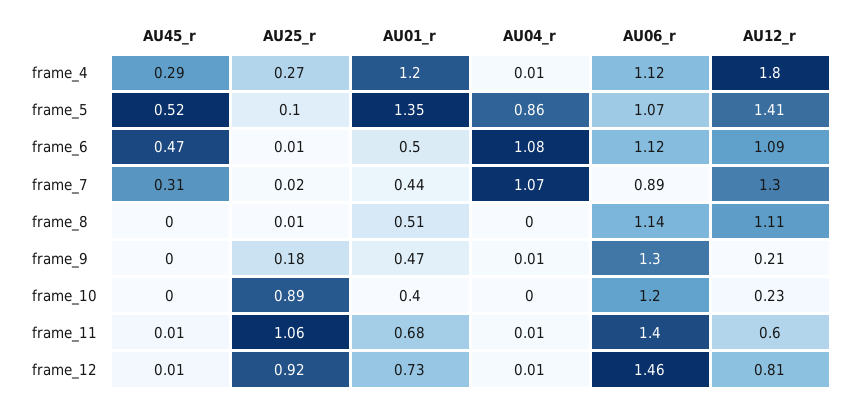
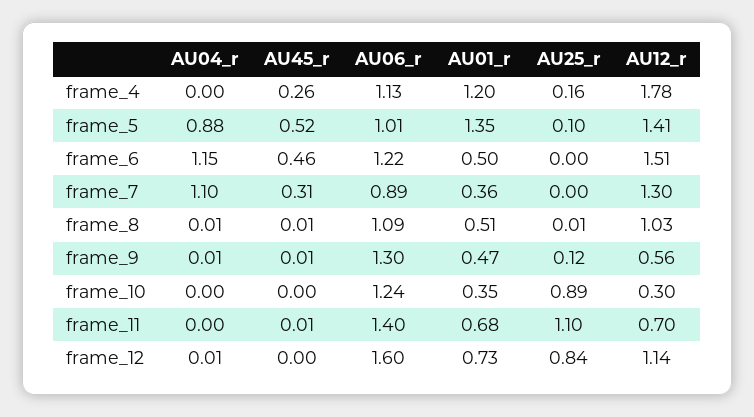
AU45_r, frame_4: 0.29 -> 0.26
AU25_r, frame_4: 0.27 -> 0.16
AU04_r, frame_4: 0.01 -> 0
AU06_r, frame_4: 1.12 -> 1.13
AU12_r, frame_4: 1.8 -> 1.78
AU04_r, frame_5: 0.86 -> 0.88
AU06_r, frame_5: 1.07 -> 1.01
AU45_r, frame_6: 0.47 -> 0.46
AU25_r, frame_6: 0.01 -> 0
AU04_r, frame_6: 1.08 -> 1.15
AU06_r, frame_6: 1.12 -> 1.22
AU12_r, frame_6: 1.09 -> 1.51
AU25_r, frame_7: 0.02 -> 0
AU01_r, frame_7: 0.44 -> 0.36
AU04_r, frame_7: 1.07 -> 1.1
AU45_r, frame_8: 0 -> 0.01
AU04_r, frame_8: 0 -> 0.01
AU06_r, frame_8: 1.14 -> 1.09
AU12_r, frame_8: 1.11 -> 1.03
AU45_r, frame_9: 0 -> 0.01
AU25_r, frame_9: 0.18 -> 0.12
AU12_r, frame_9: 0.21 -> 0.56
AU01_r, frame_10: 0.4 -> 0.35
AU06_r, frame_10: 1.2 -> 1.24
AU12_r, frame_10: 0.23 -> 0.3
AU25_r, frame_11: 1.06 -> 1.1
AU04_r, frame_11: 0.01 -> 0
AU12_r, frame_11: 0.6 -> 0.7
AU45_r, frame_12: 0.01 -> 0
AU25_r, frame_12: 0.92 -> 0.84
AU06_r, frame_12: 1.46 -> 1.6
AU12_r, frame_12: 0.81 -> 1.14

